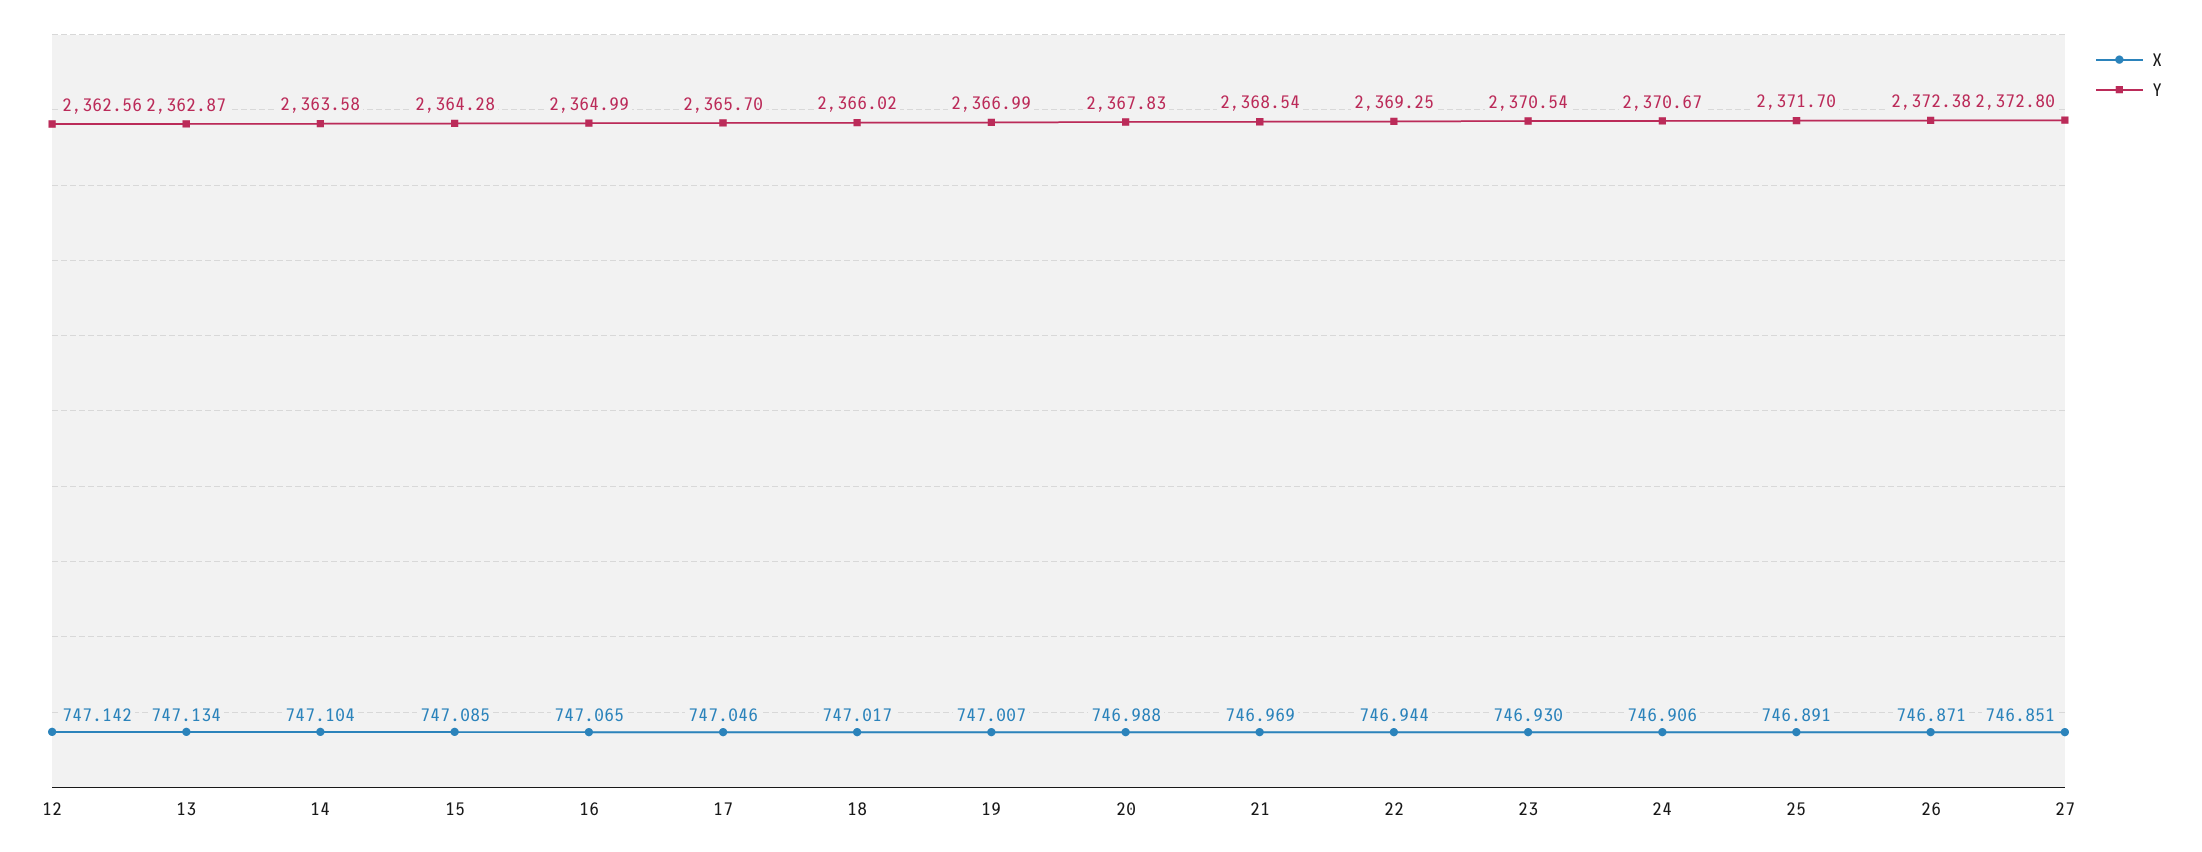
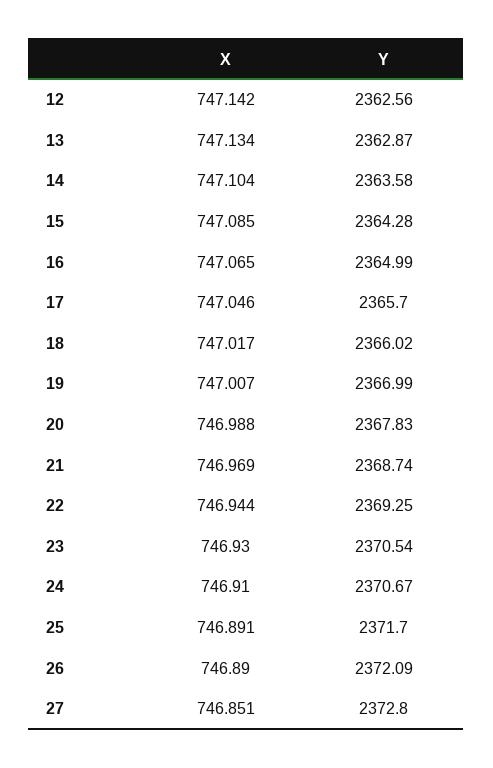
Y, 21: 2368.54 -> 2368.74
X, 24: 746.906 -> 746.91
X, 26: 746.871 -> 746.89
Y, 26: 2372.38 -> 2372.09

